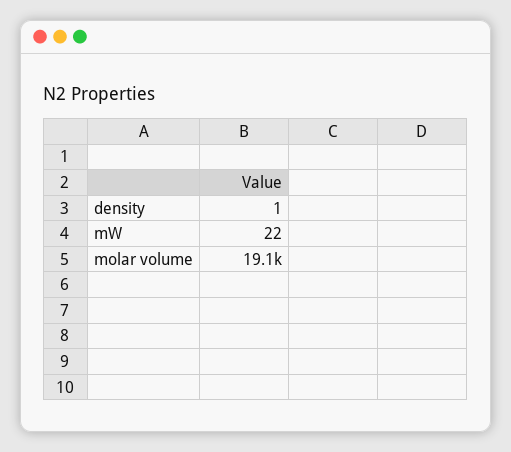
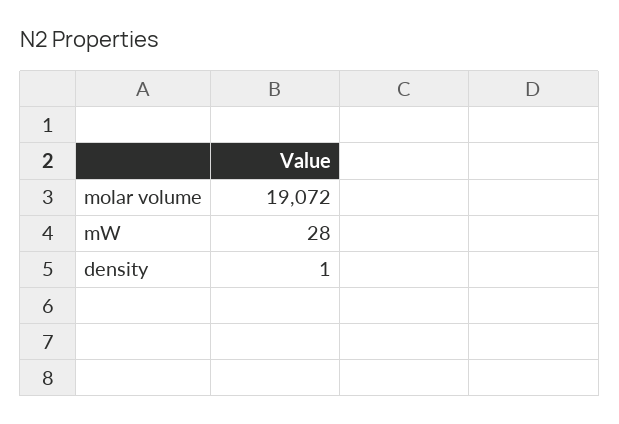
mW: 22 -> 28

